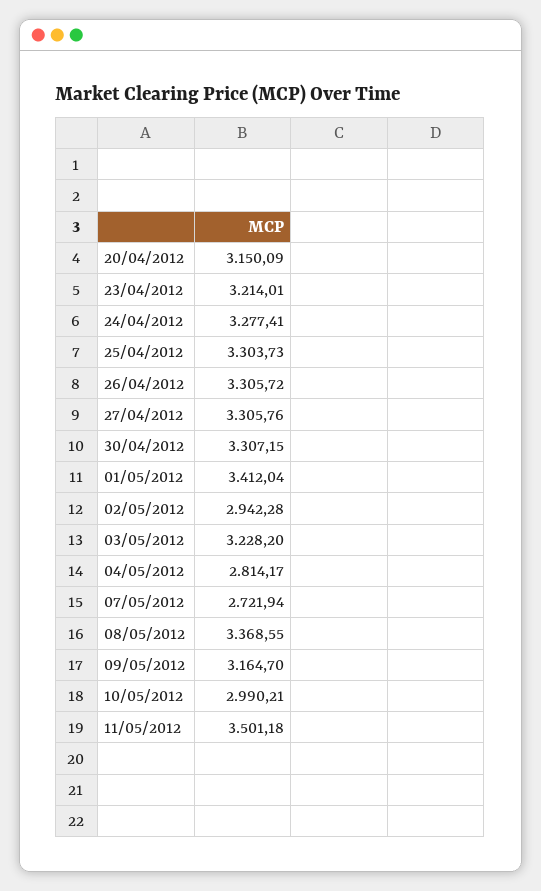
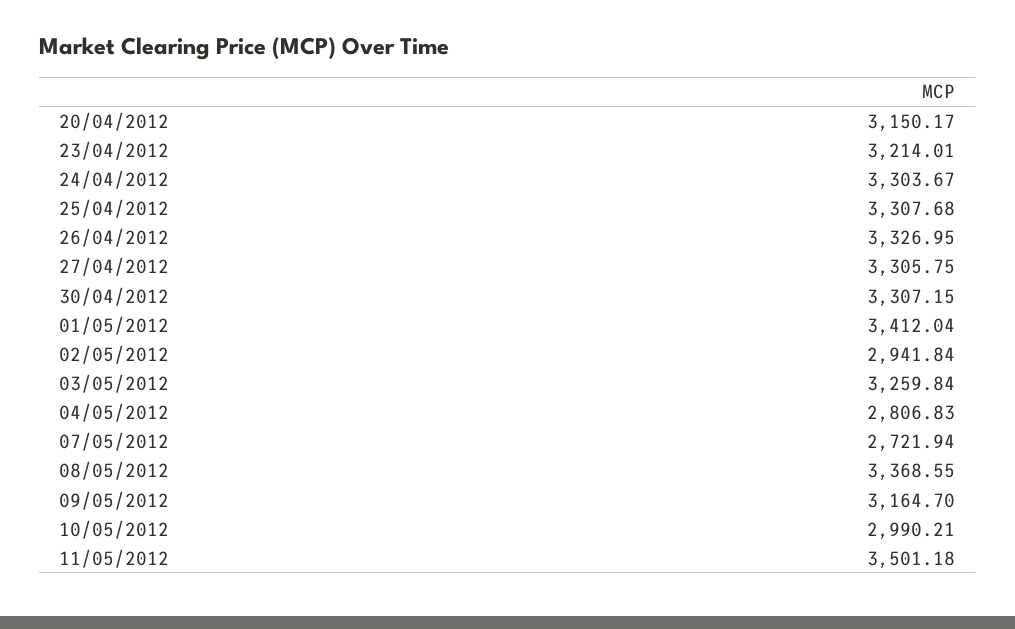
20/04/2012: 3150.09 -> 3150.17
24/04/2012: 3277.41 -> 3303.67
25/04/2012: 3303.73 -> 3307.68
26/04/2012: 3305.72 -> 3326.95
27/04/2012: 3305.76 -> 3305.75
02/05/2012: 2942.28 -> 2941.84
03/05/2012: 3228.2 -> 3259.84
04/05/2012: 2814.17 -> 2806.83

